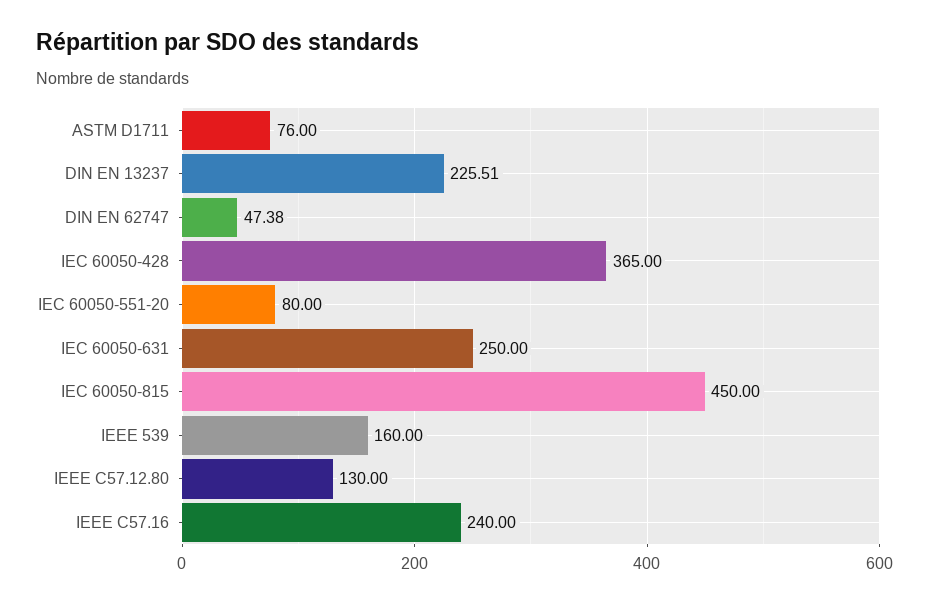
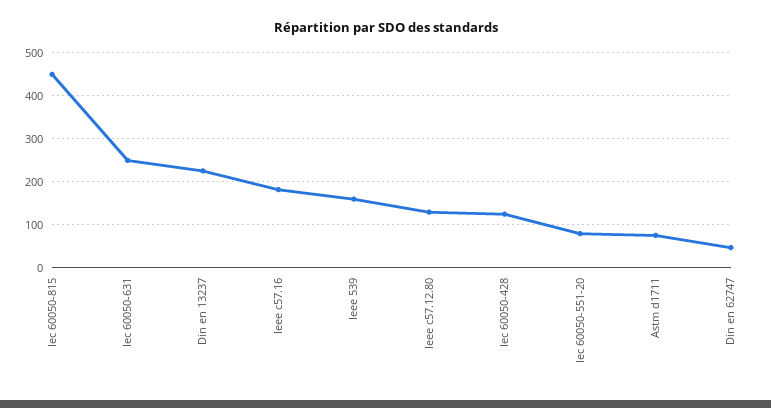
IEC 60050-428: 365 -> 120
IEEE C57.16: 240 -> 180

